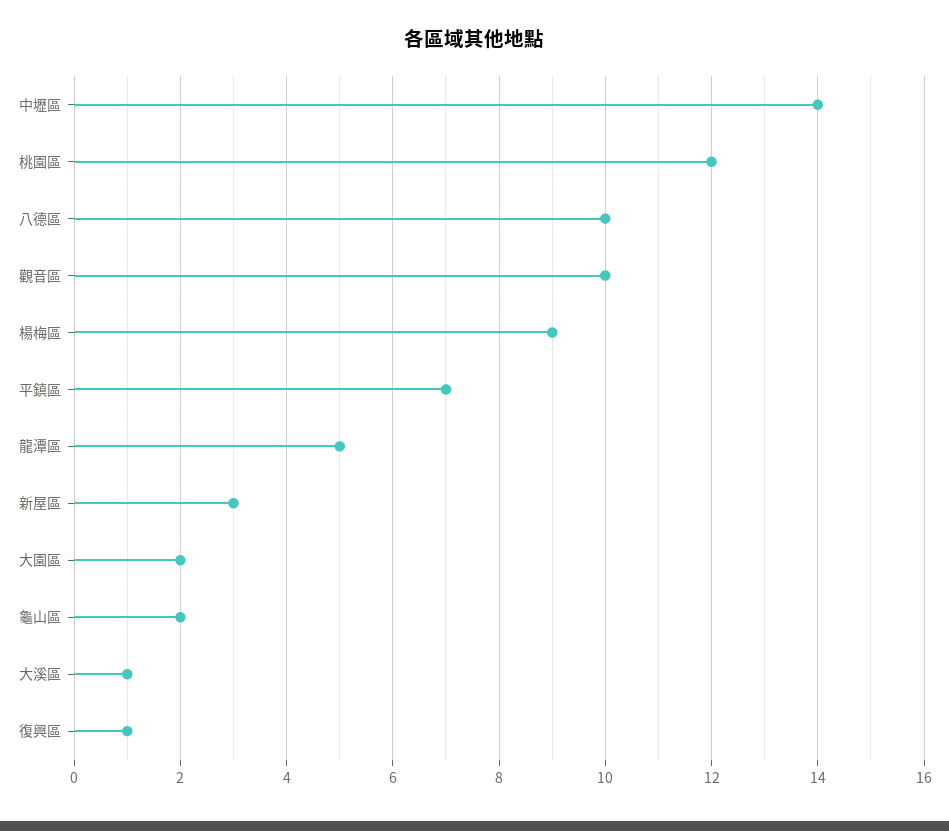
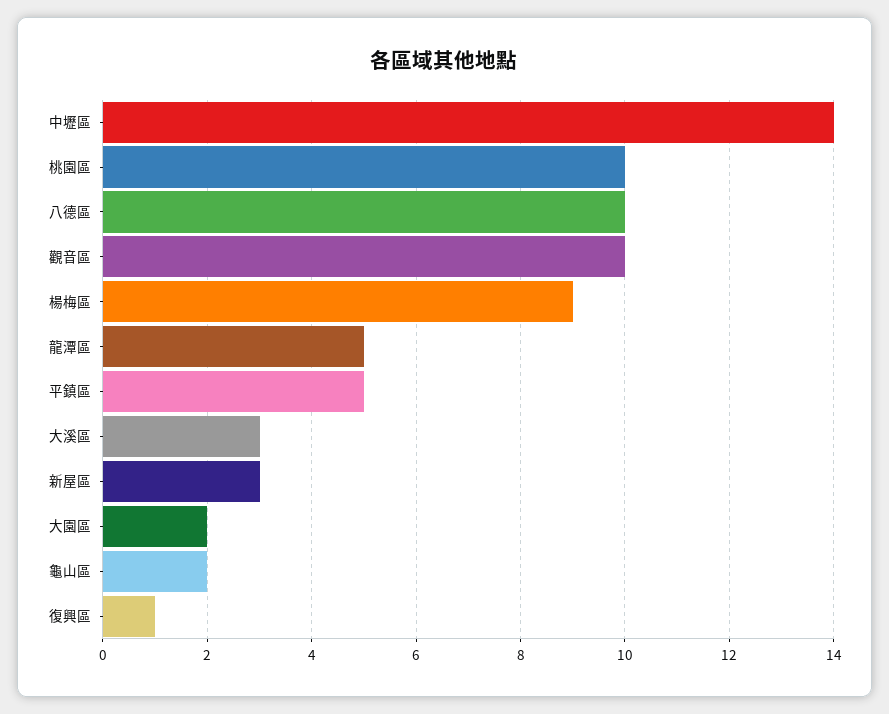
桃園區: 12 -> 10
平鎮區: 7 -> 5
大溪區: 1 -> 3

